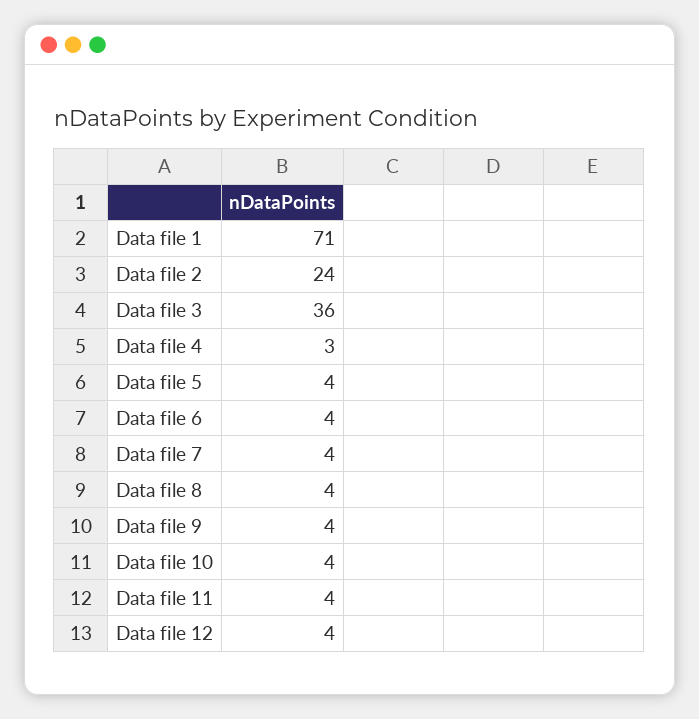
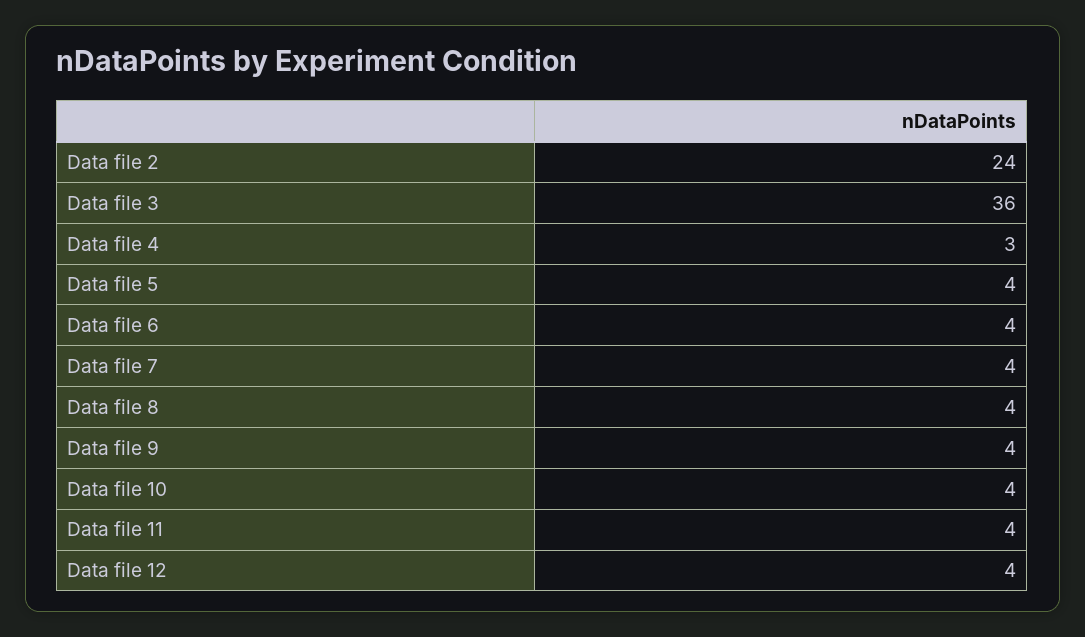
Data file 1: 71 -> none

